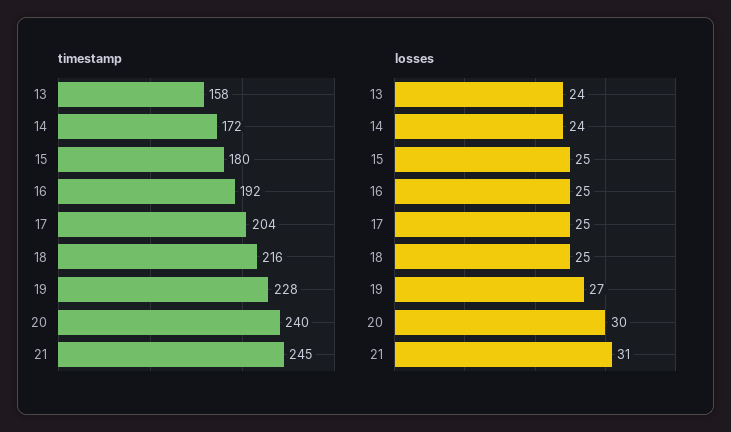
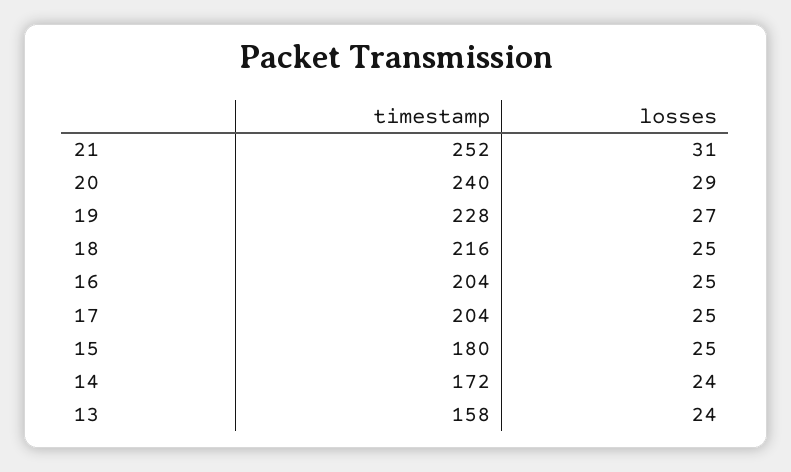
timestamp, 16: 192 -> 204
timestamp, 21: 245 -> 252
losses, 20: 30 -> 29

